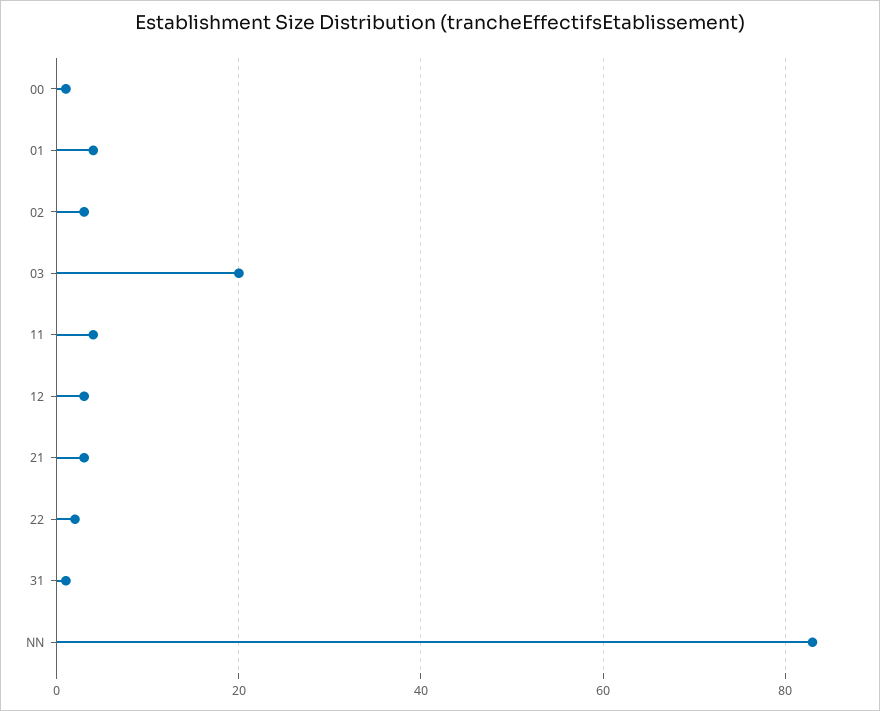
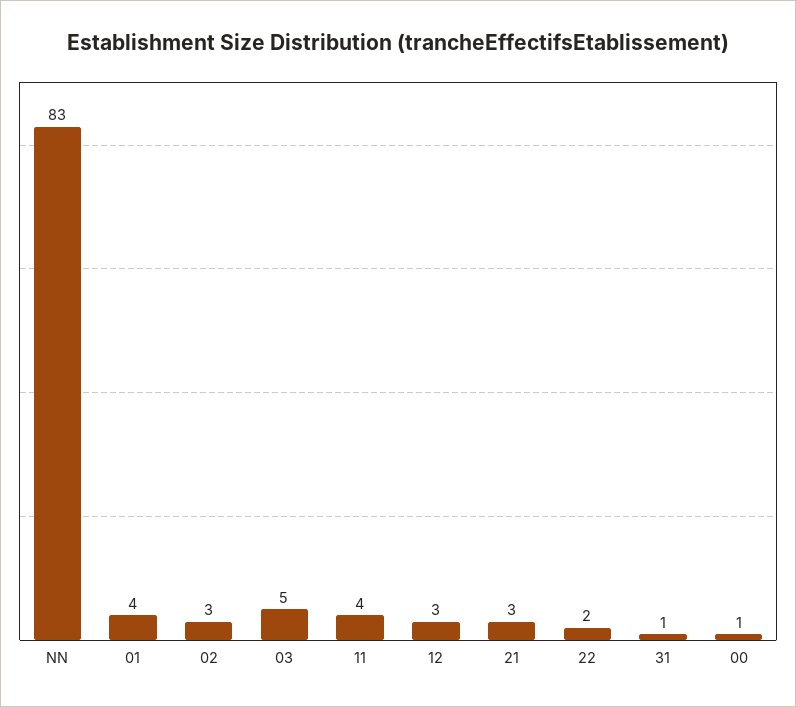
03: 20 -> 5

